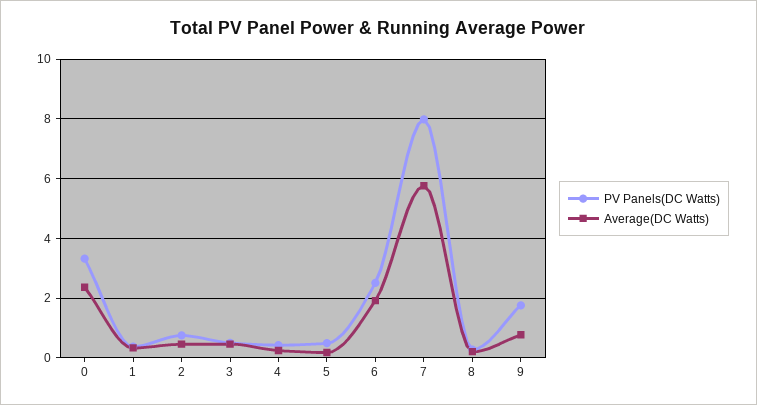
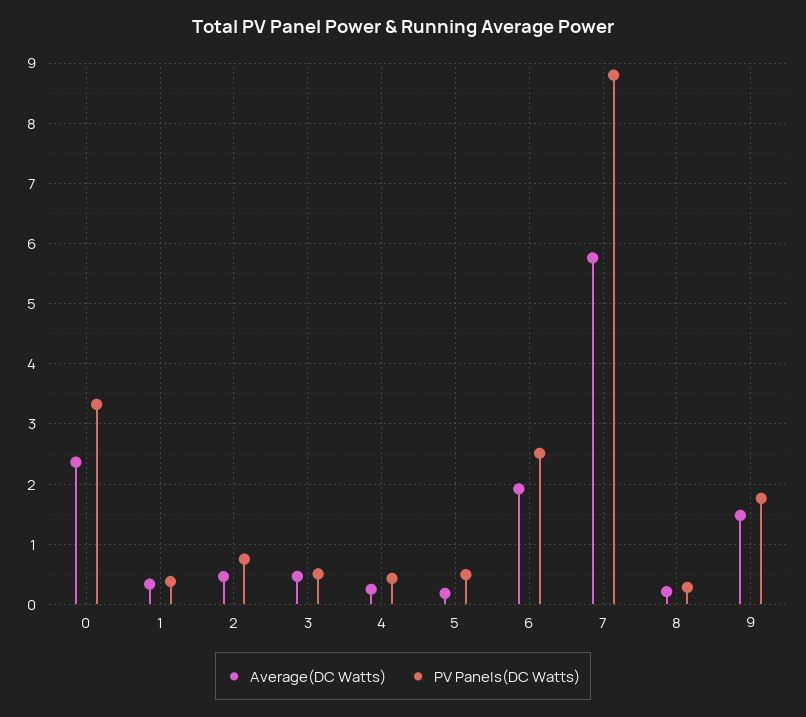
PV Panels(DC Watts), 7: 8 -> 8.8
Average(DC Watts), 9: 0.75 -> 1.5

